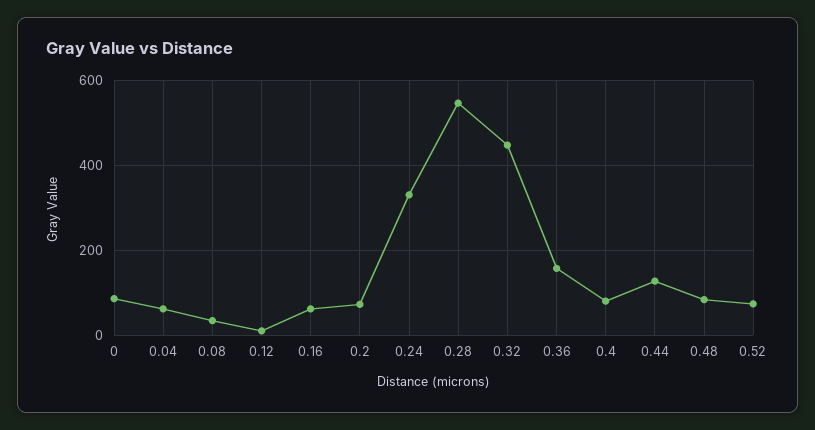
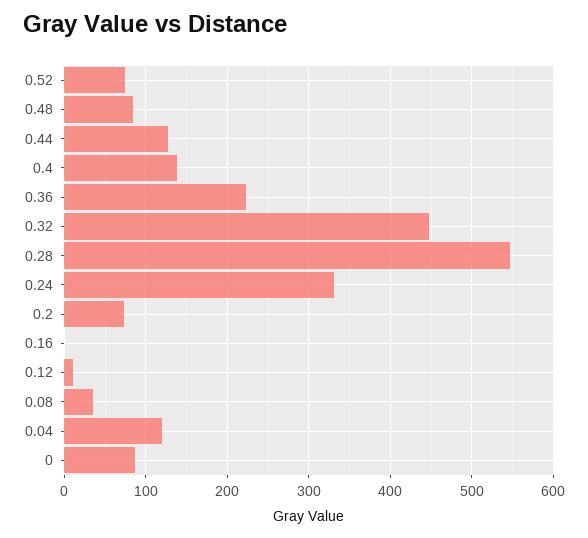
0.04: 60 -> 120
0.16: 60 -> 0
0.36: 160 -> 220
0.4: 80 -> 140

